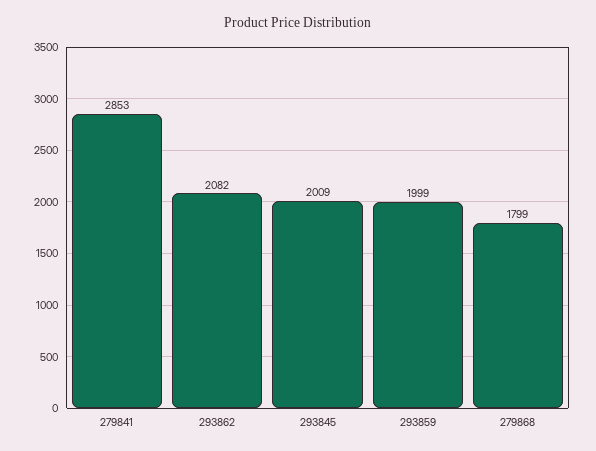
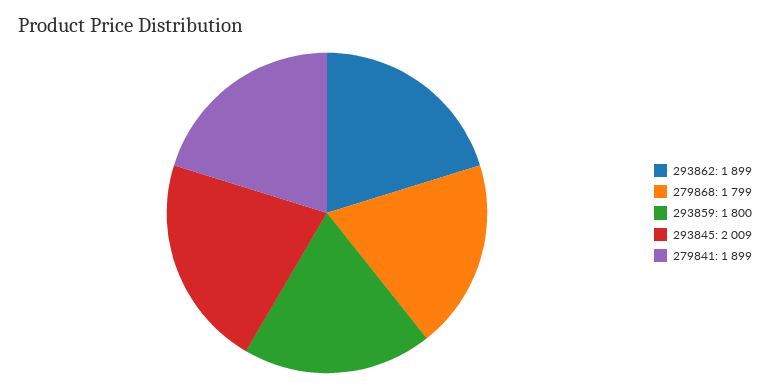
279841: 2853 -> 1899
293862: 2082 -> 1899
293859: 1999 -> 1800

